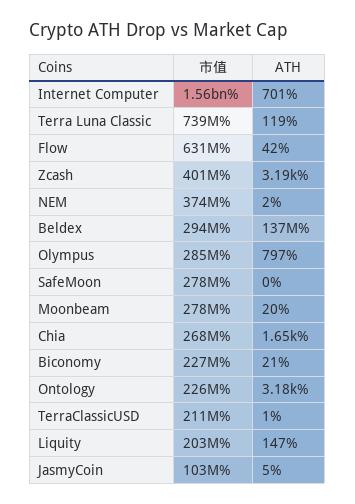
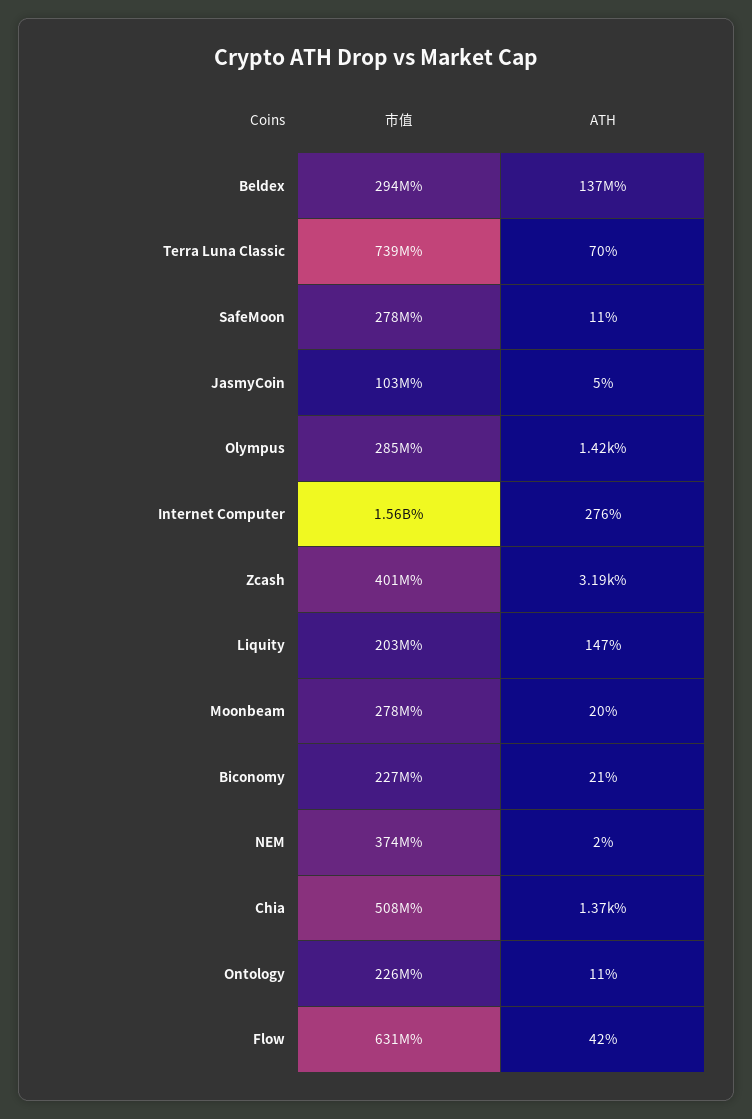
ATH, Internet Computer: 701 -> 276
ATH, Terra Luna Classic: 119 -> 70
ATH, Olympus: 797 -> 1420
ATH, SafeMoon: 0 -> 11
市值, Chia: 268000000 -> 508000000
ATH, Chia: 1650 -> 1370
ATH, Ontology: 3180 -> 11
市值, TerraClassicUSD: 211000000 -> none
ATH, TerraClassicUSD: 1 -> none

